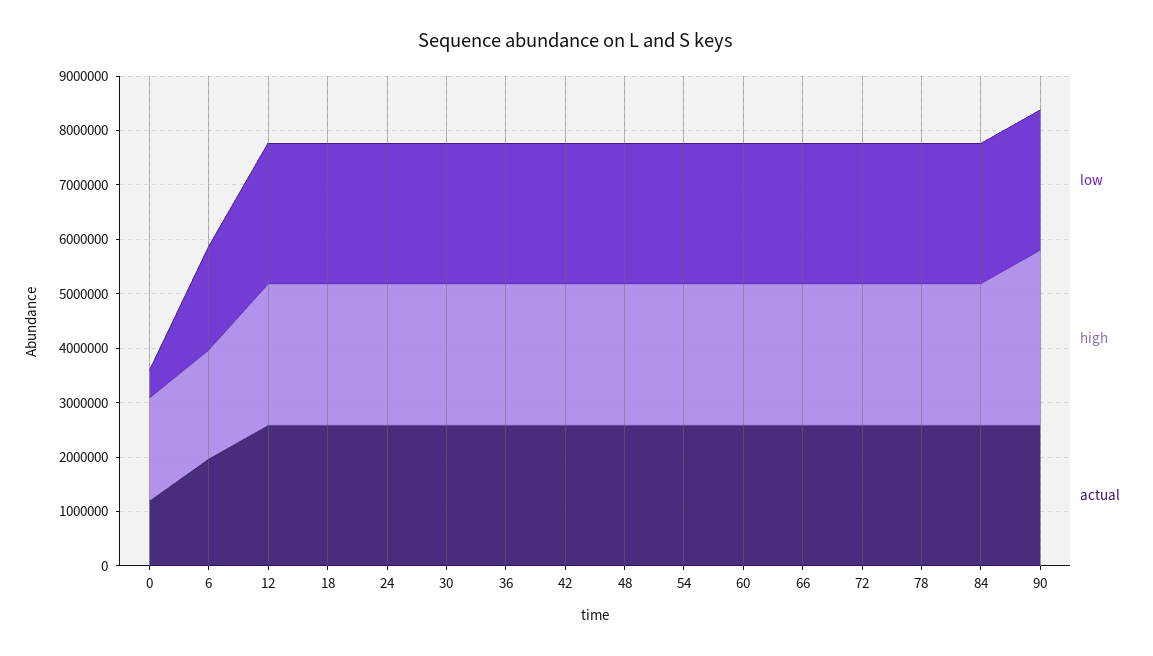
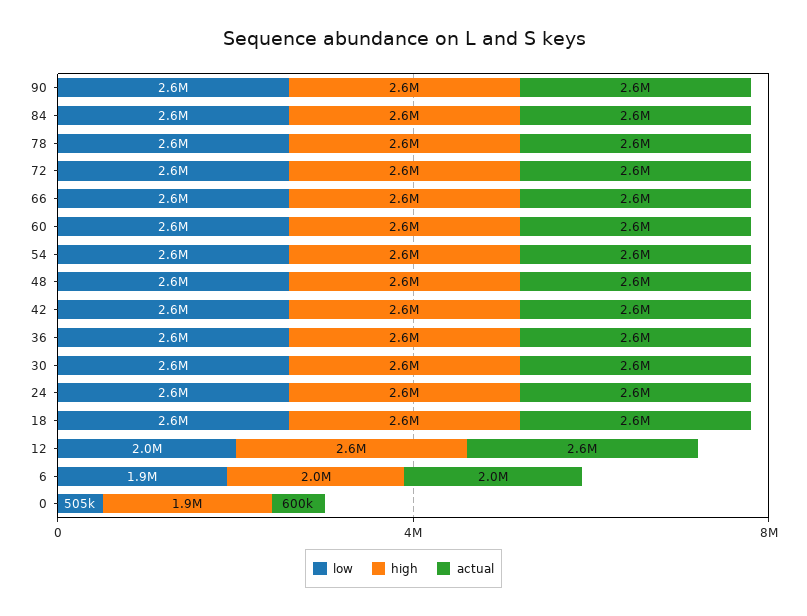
actual, 0: 1200000 -> 600000
low, 12: 2600000 -> 2000000
high, 90: 3200000 -> 2600000

